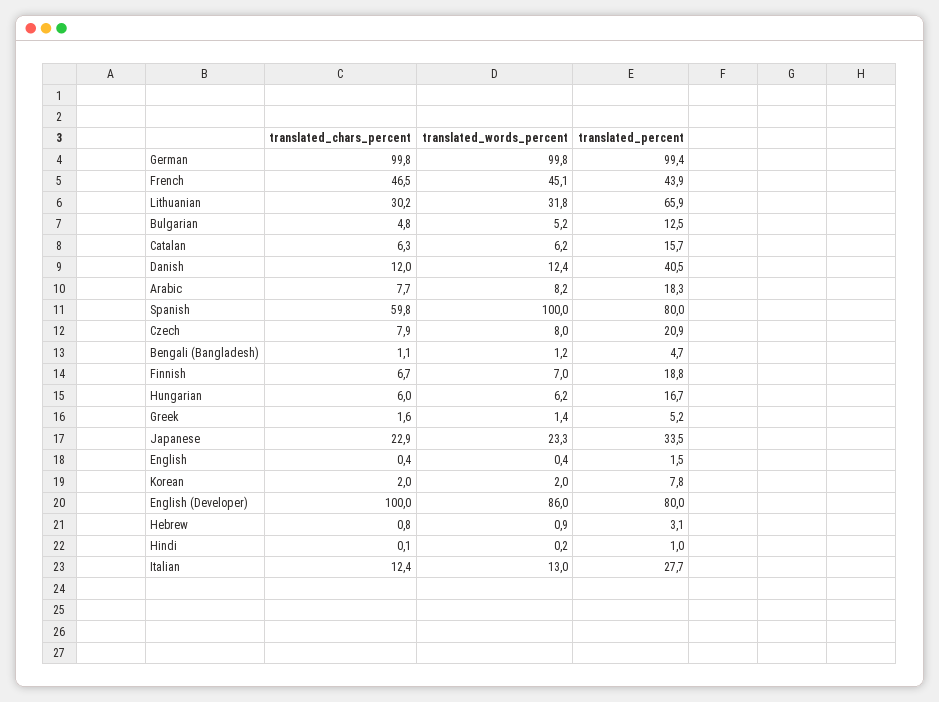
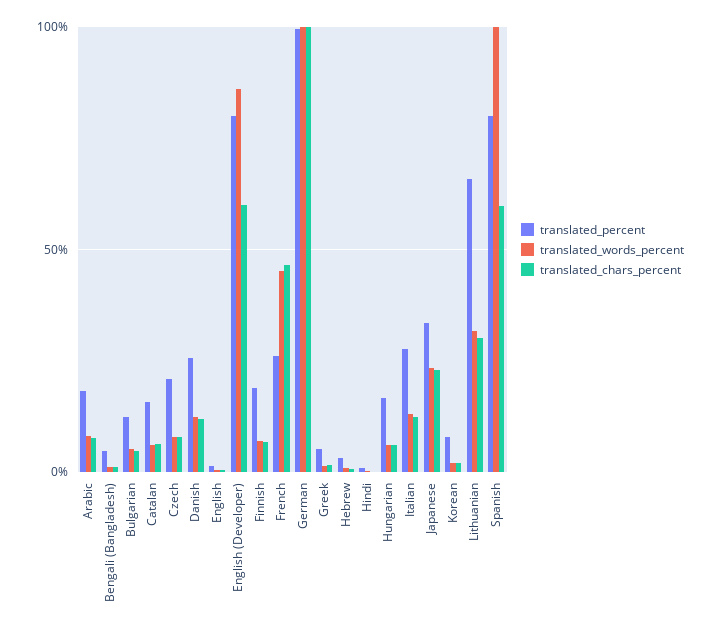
translated_percent, French: 43.9 -> 25
translated_percent, Danish: 40.5 -> 25
translated_chars_percent, English (Developer): 100 -> 60

